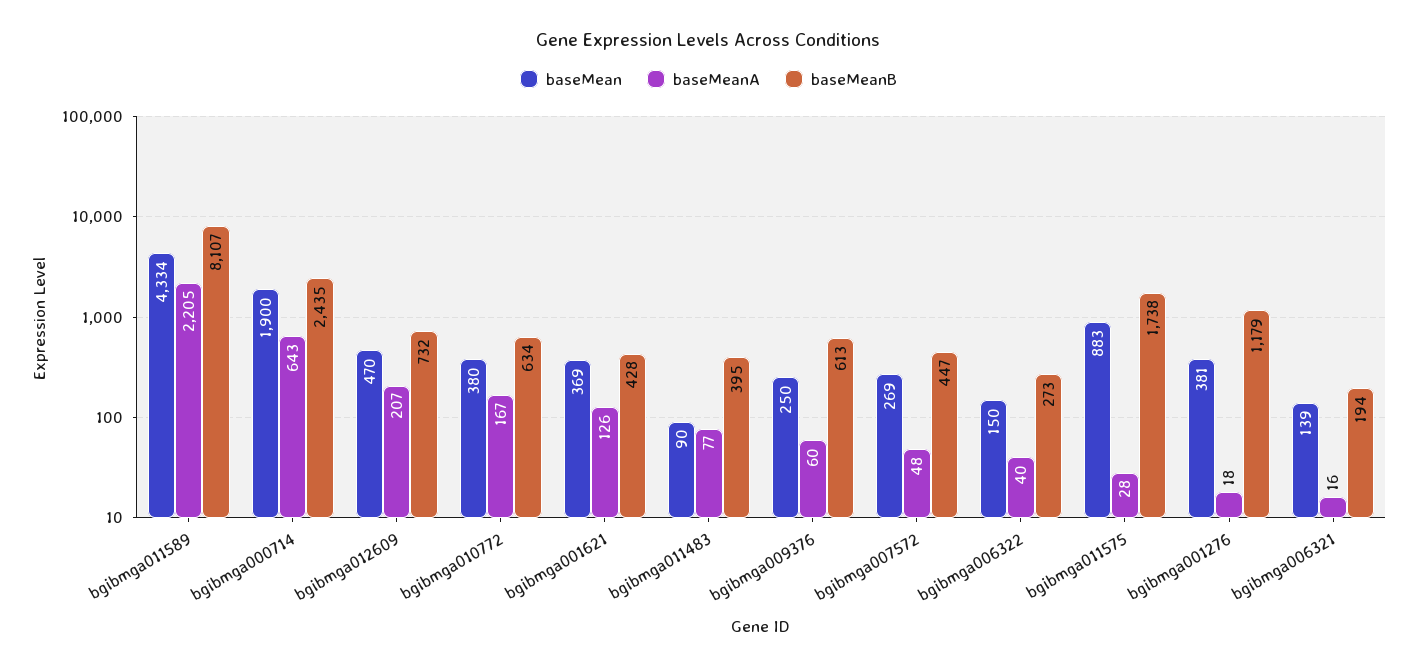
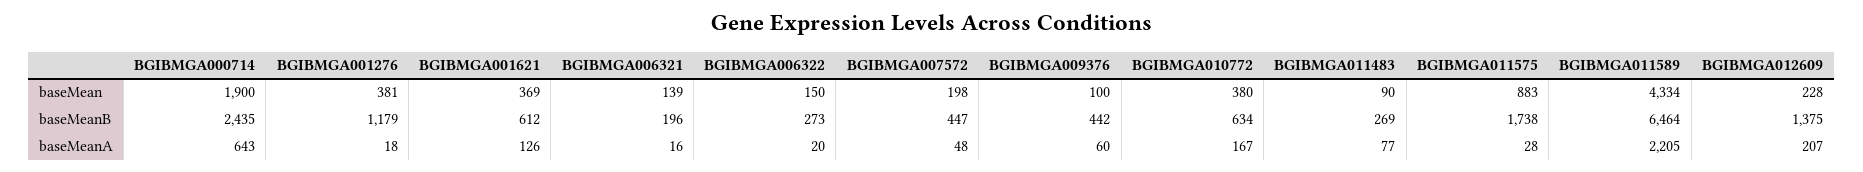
baseMeanB, bgibmga011589: 8107 -> 6464
baseMean, bgibmga012609: 470 -> 228
baseMeanB, bgibmga012609: 732 -> 1375
baseMeanB, bgibmga001621: 428 -> 612
baseMeanB, bgibmga011483: 395 -> 269
baseMean, bgibmga009376: 250 -> 100
baseMeanB, bgibmga009376: 613 -> 442
baseMean, bgibmga007572: 269 -> 198
baseMeanA, bgibmga006322: 40 -> 20
baseMeanB, bgibmga006321: 194 -> 196

